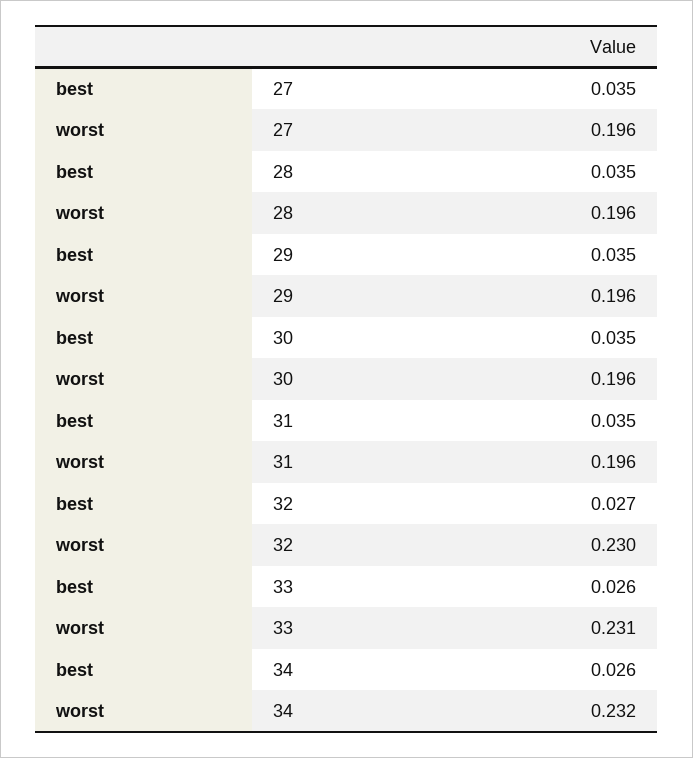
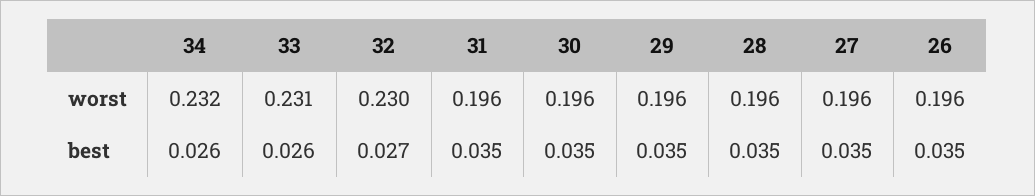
worst, 26: none -> 0.196
best, 26: none -> 0.035

